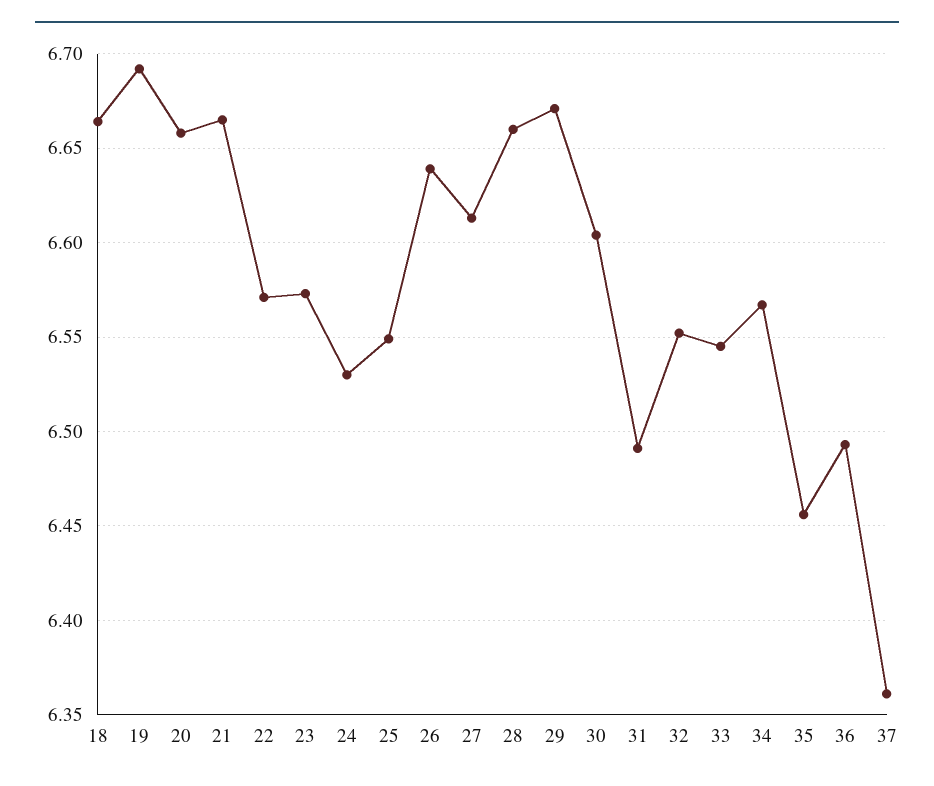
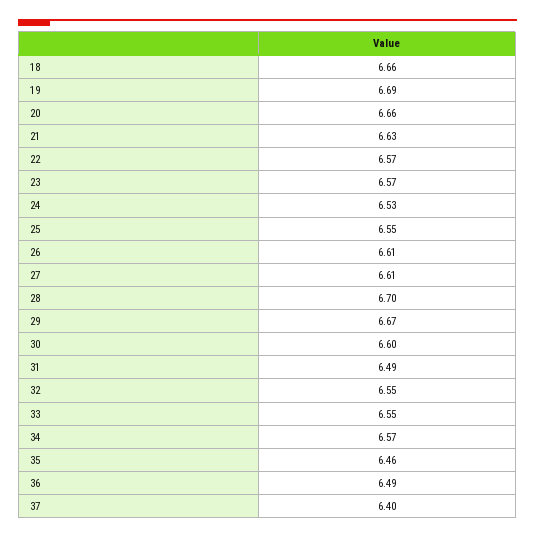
21: 6.665 -> 6.63
26: 6.64 -> 6.61
28: 6.66 -> 6.7
37: 6.36 -> 6.4

